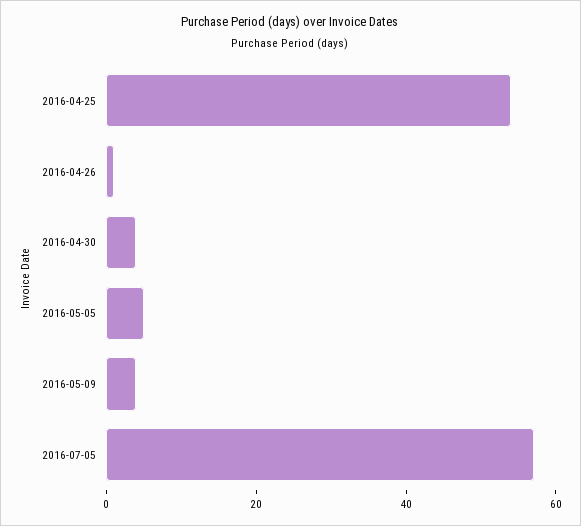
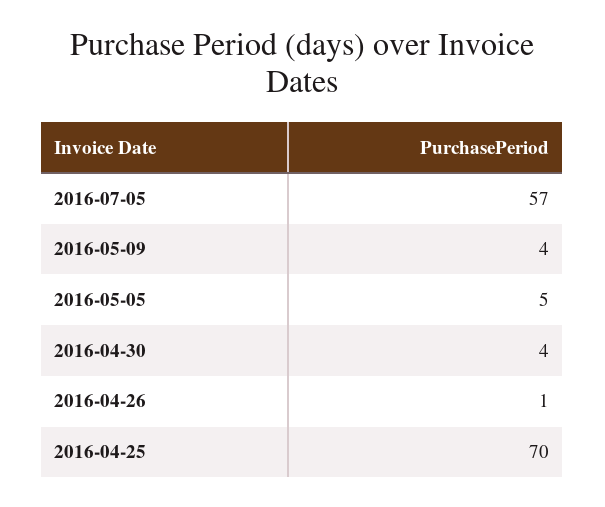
2016-04-25: 55 -> 70

